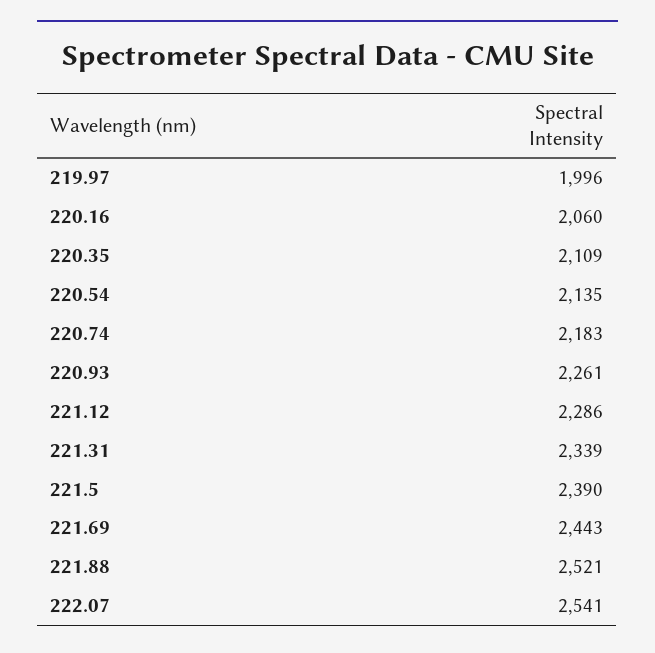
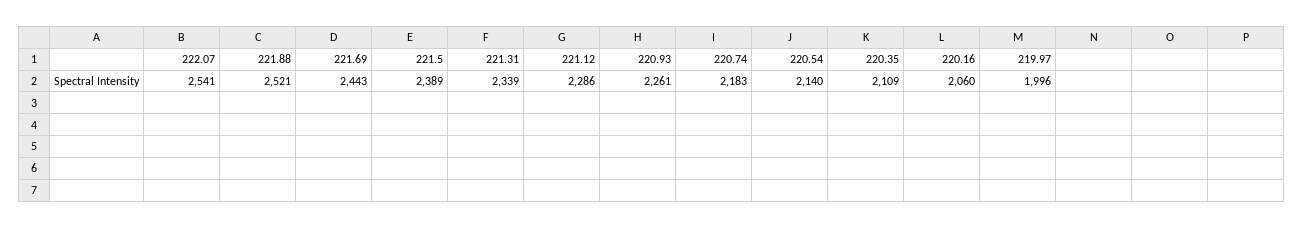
220.54: 2135 -> 2140
221.5: 2390 -> 2389

